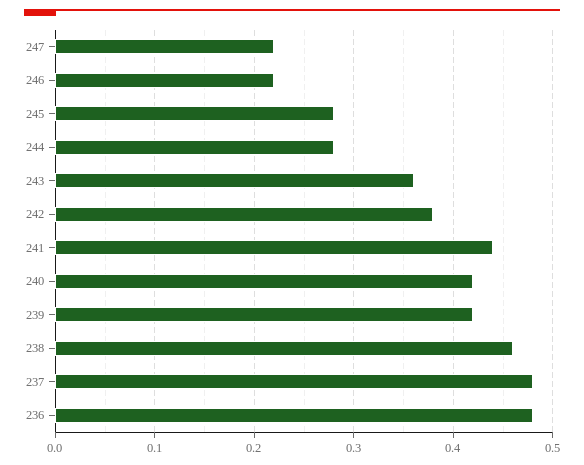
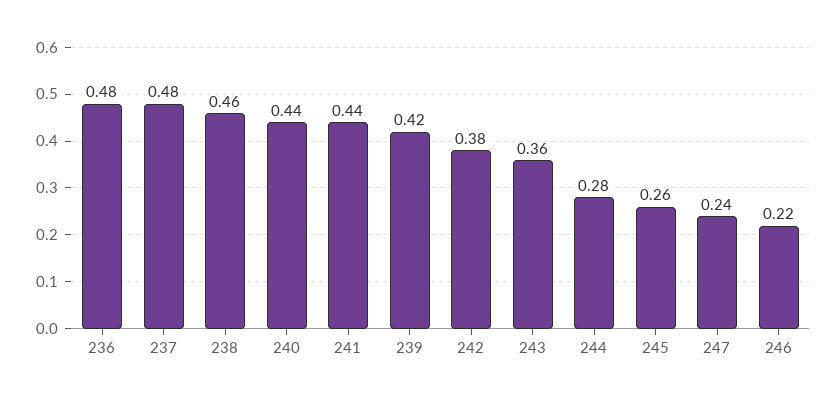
247: 0.22 -> 0.24
245: 0.28 -> 0.26
240: 0.42 -> 0.44

